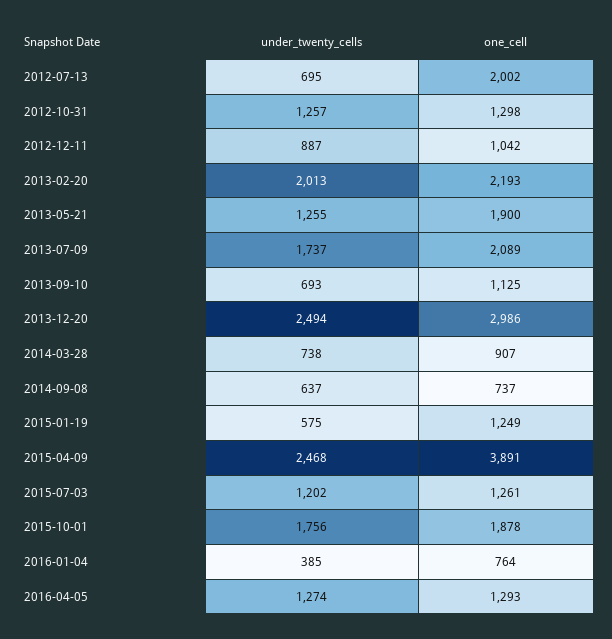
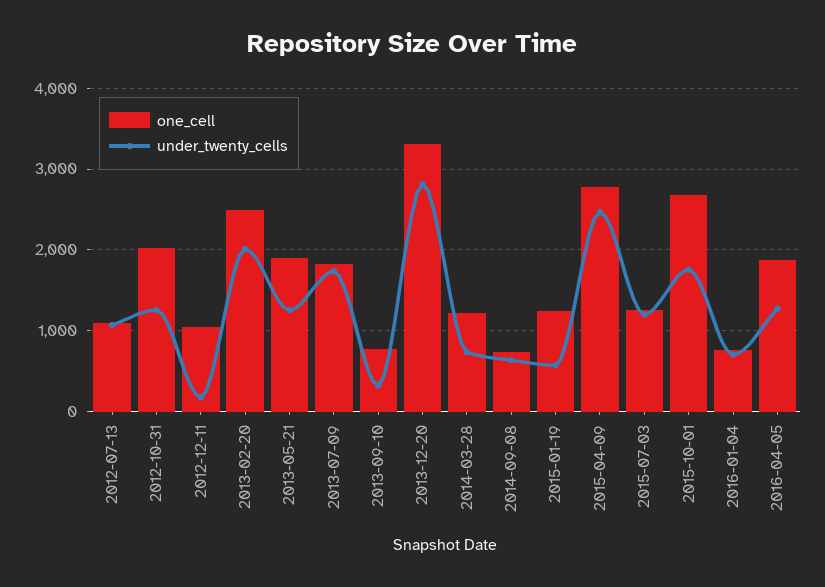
under_twenty_cells, 2012-07-13: 695 -> 1100
one_cell, 2012-07-13: 2002 -> 1100
one_cell, 2012-10-31: 1298 -> 2000
under_twenty_cells, 2012-12-11: 887 -> 200
one_cell, 2013-02-20: 2193 -> 2500
one_cell, 2013-07-09: 2089 -> 1800
under_twenty_cells, 2013-09-10: 693 -> 300
one_cell, 2013-09-10: 1125 -> 800
under_twenty_cells, 2013-12-20: 2494 -> 2800
one_cell, 2013-12-20: 2986 -> 3300
one_cell, 2014-03-28: 907 -> 1200
one_cell, 2015-04-09: 3891 -> 2800
one_cell, 2015-10-01: 1878 -> 2700
under_twenty_cells, 2016-01-04: 385 -> 700
one_cell, 2016-04-05: 1293 -> 1900

